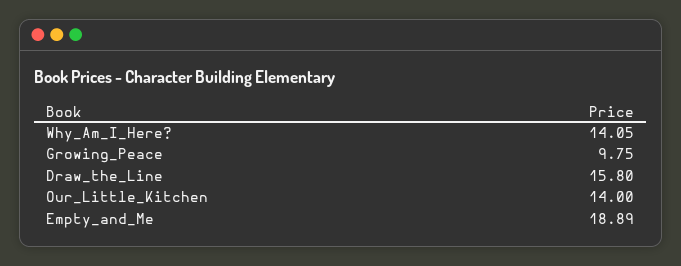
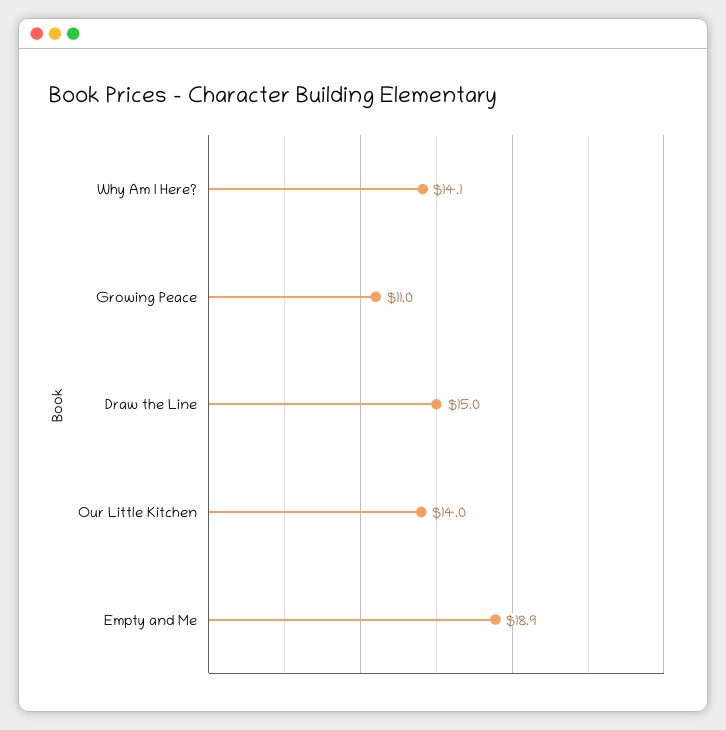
Growing_Peace: 9.75 -> 11
Draw_the_Line: 15.8 -> 15

